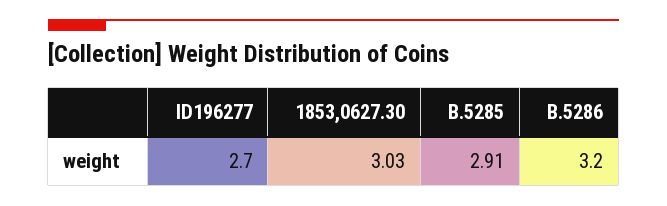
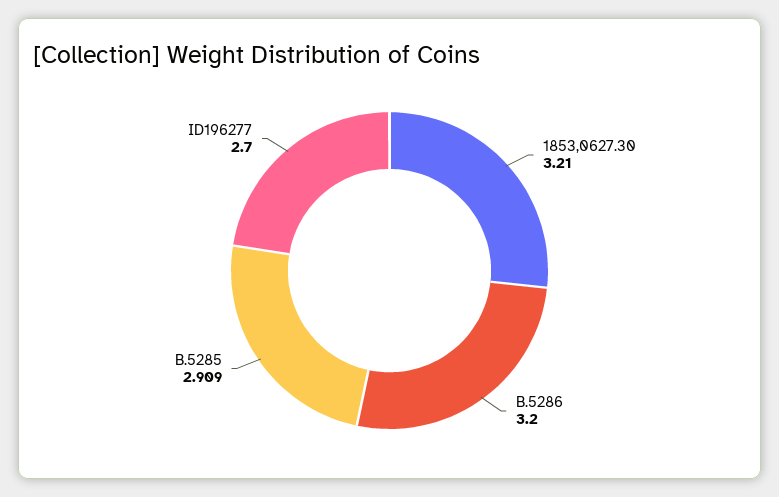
1853,0627.30: 3.03 -> 3.21

